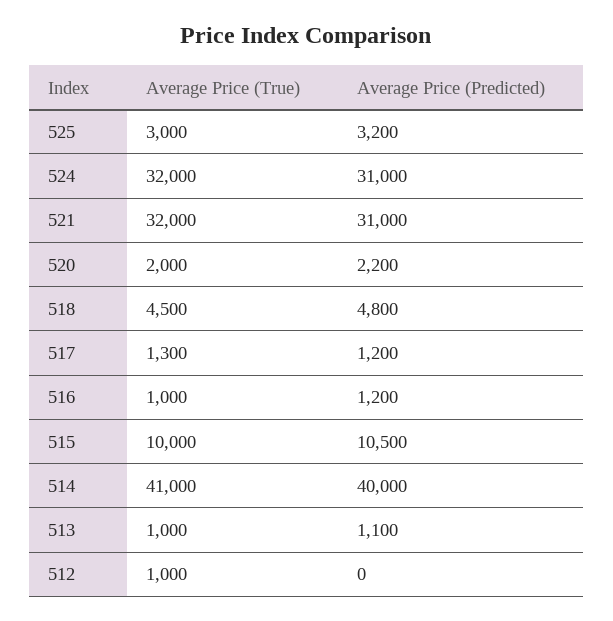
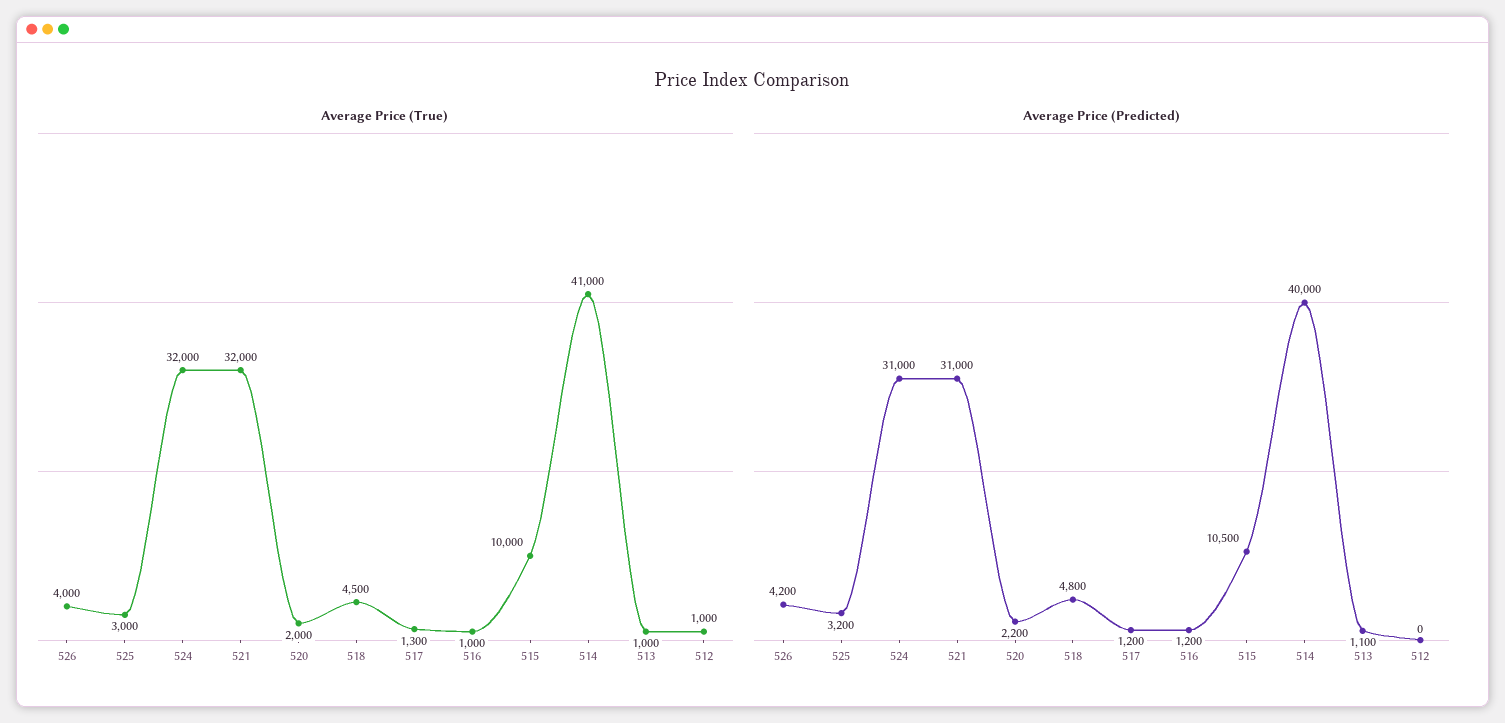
Average Price (True), 526: none -> 4000
Average Price (Predicted), 526: none -> 4200

